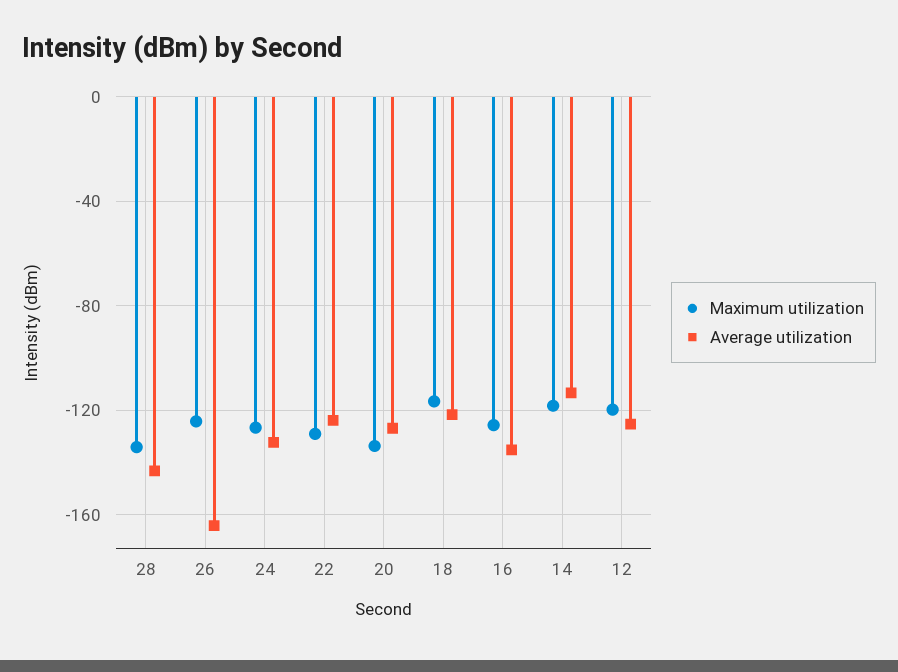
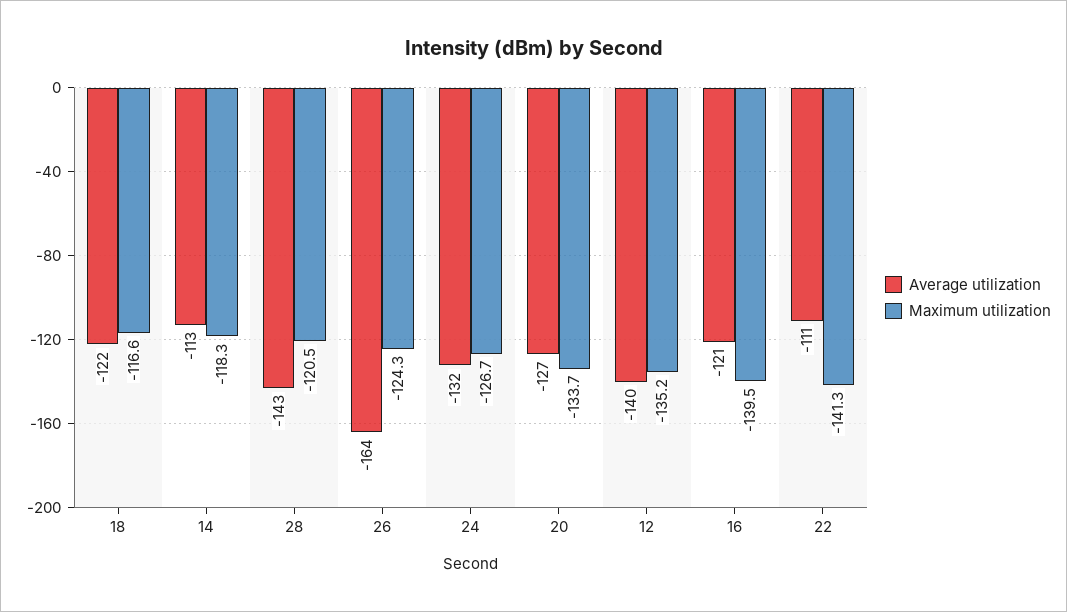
Maximum utilization, 28: -135 -> -120.5
Maximum utilization, 22: -130 -> -141.3
Average utilization, 22: -125 -> -111
Maximum utilization, 16: -125 -> -139.5
Average utilization, 16: -135 -> -121
Maximum utilization, 12: -120 -> -135.2
Average utilization, 12: -125 -> -140

